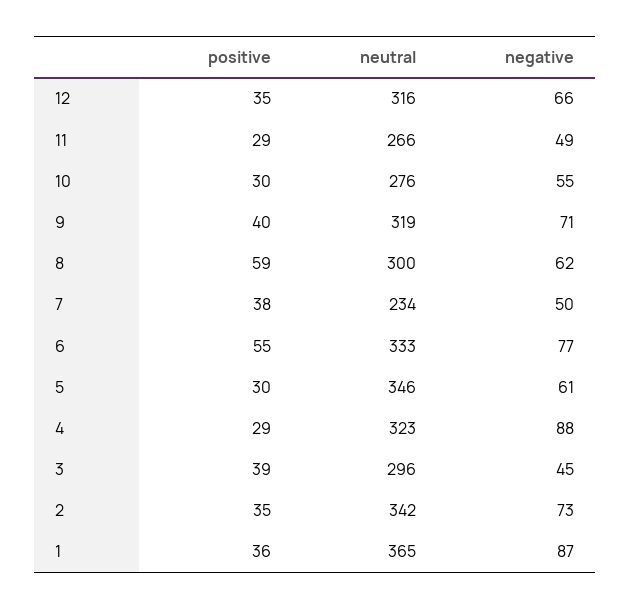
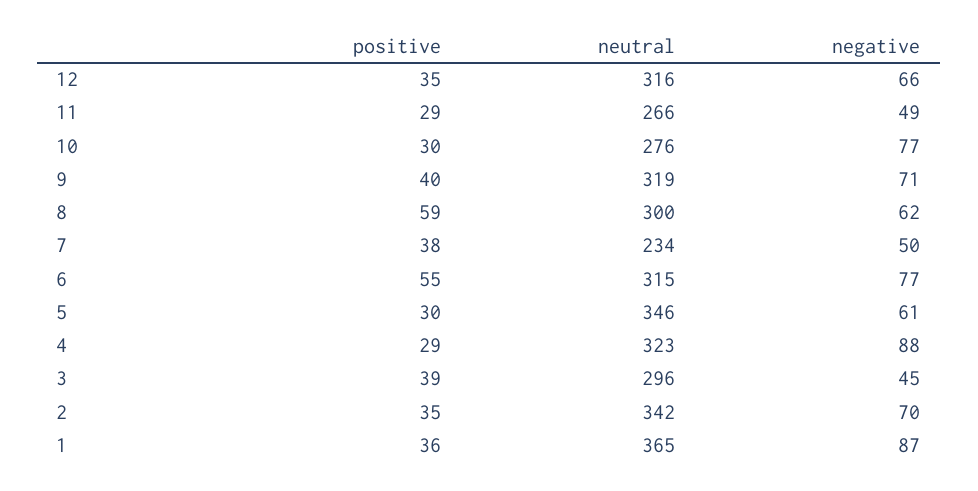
negative, 10: 55 -> 77
neutral, 6: 333 -> 315
negative, 2: 73 -> 70

